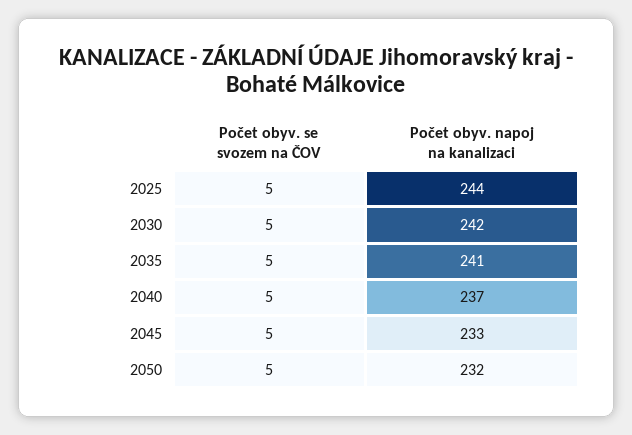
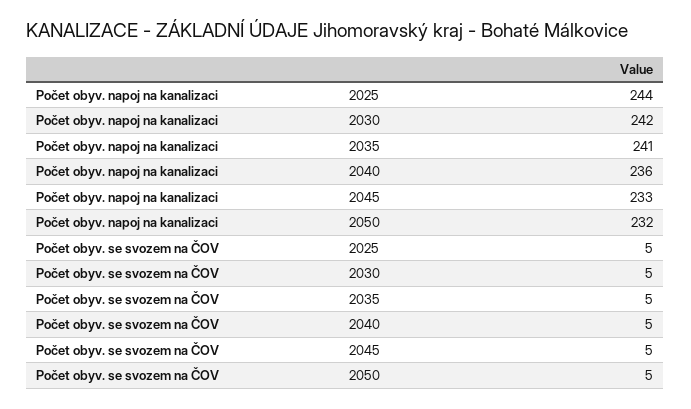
Počet obyv. napoj na kanalizaci, 2040: 237 -> 236

